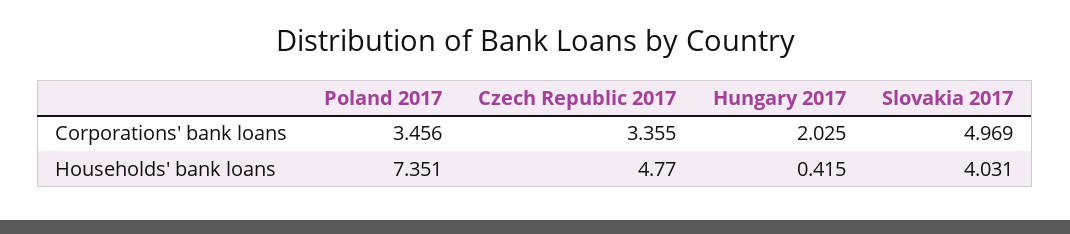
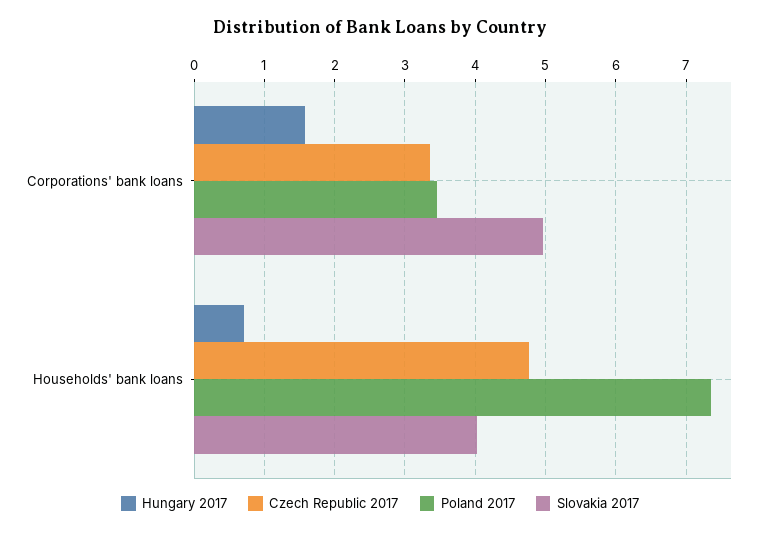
Hungary 2017, Corporations' bank loans: 2.025 -> 1.6
Hungary 2017, Households' bank loans: 0.415 -> 0.7

